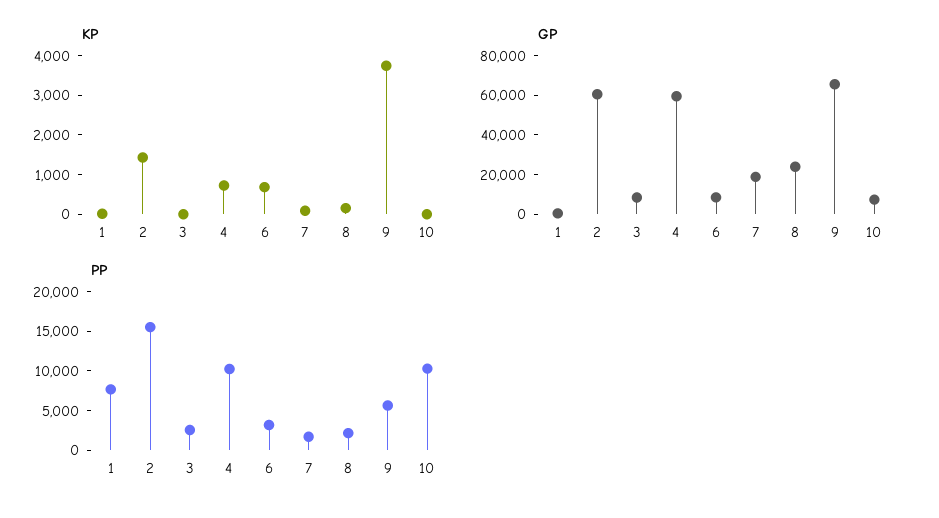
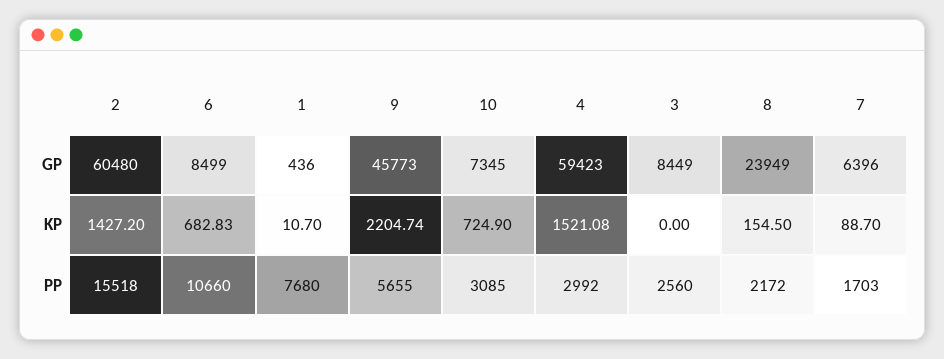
KP, 4: 750 -> 1521.08
KP, 9: 3750 -> 2204.74
KP, 10: 0 -> 724.9
GP, 7: 20000 -> 6396
GP, 9: 65000 -> 45773
PP, 4: 10000 -> 2992
PP, 6: 2500 -> 10660
PP, 10: 10000 -> 3085

